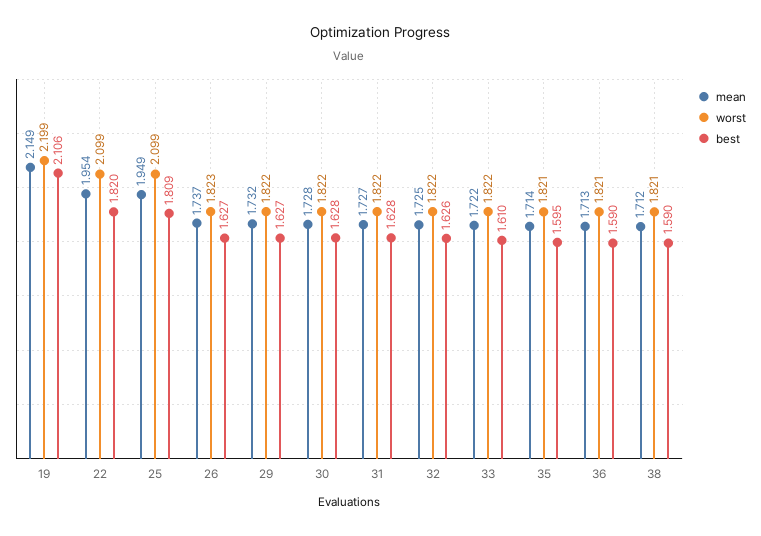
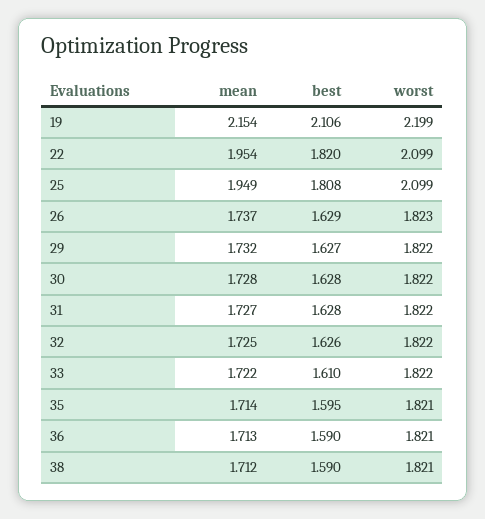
mean, 19: 2.149 -> 2.154
best, 25: 1.809 -> 1.808
best, 26: 1.627 -> 1.629

